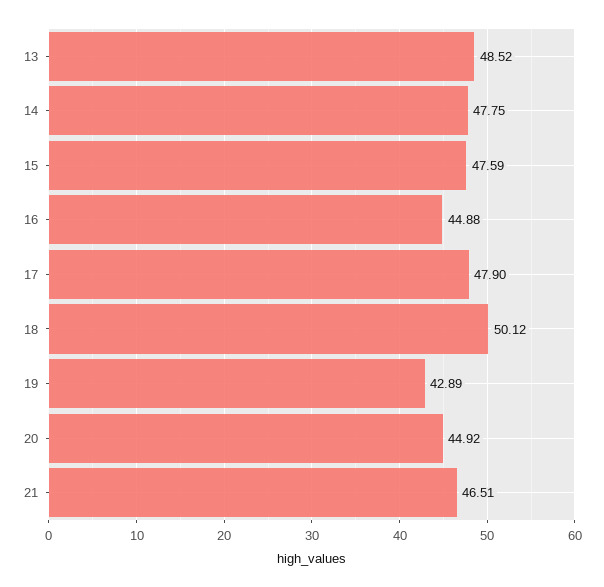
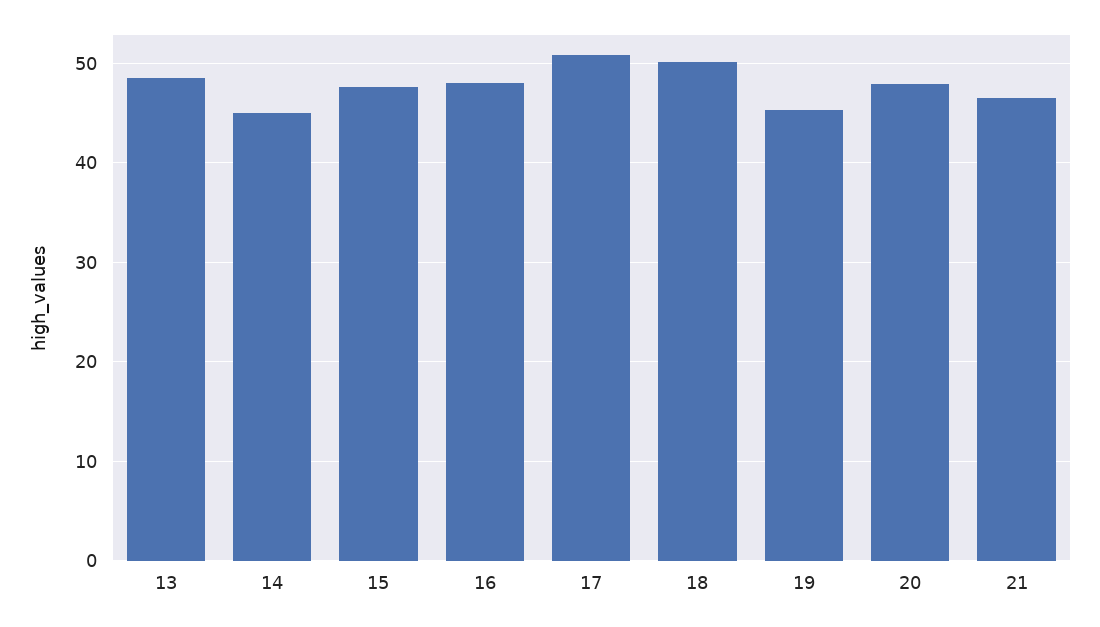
14: 47.75 -> 45
16: 44.88 -> 48
17: 47.9 -> 51
19: 42.89 -> 45
20: 44.92 -> 48

